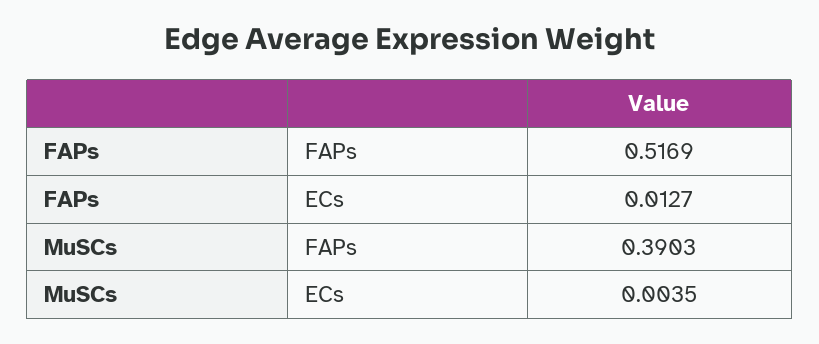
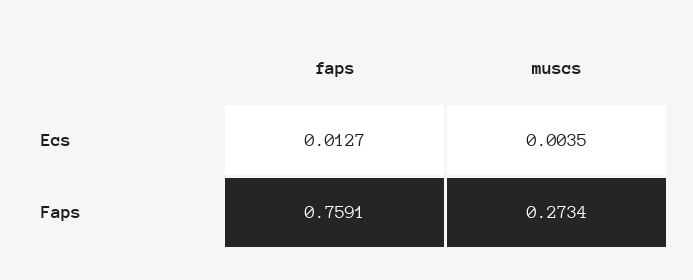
FAPs, FAPs: 0.5169 -> 0.7591
MuSCs, FAPs: 0.3903 -> 0.2734

